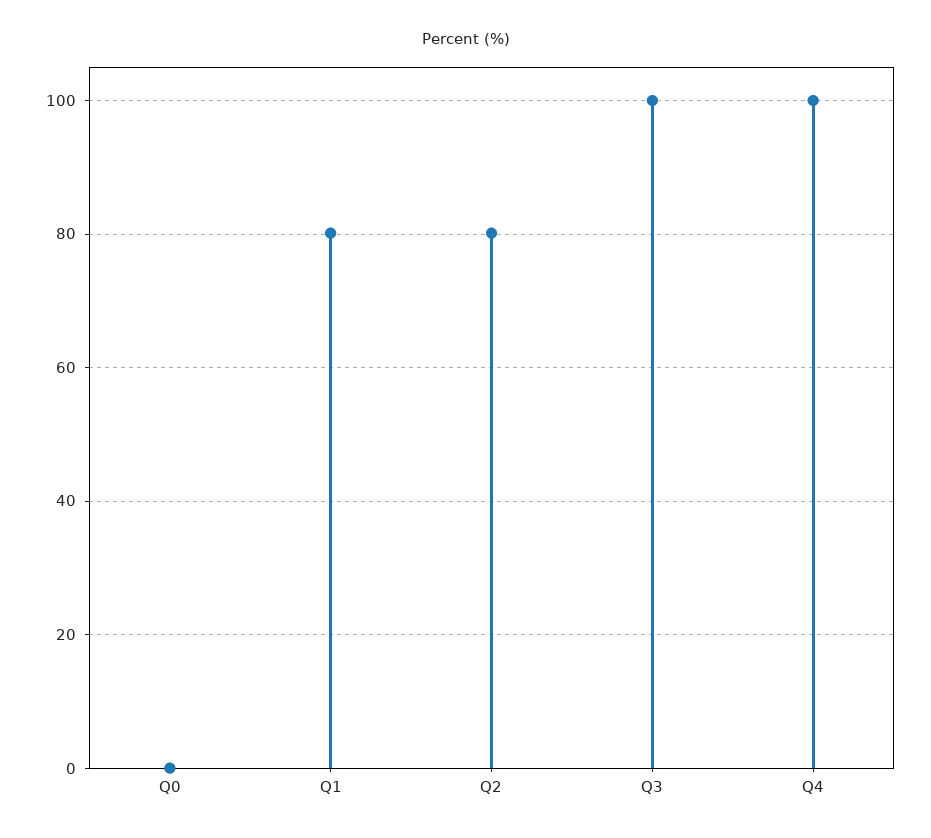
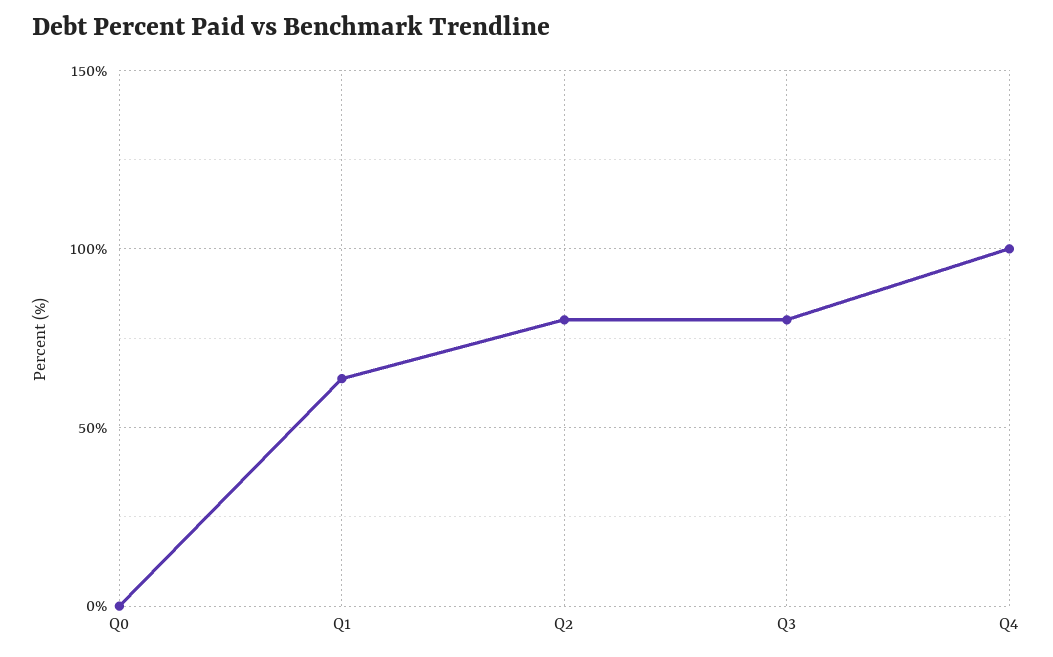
Q1: 80 -> 65
Q3: 100 -> 80

